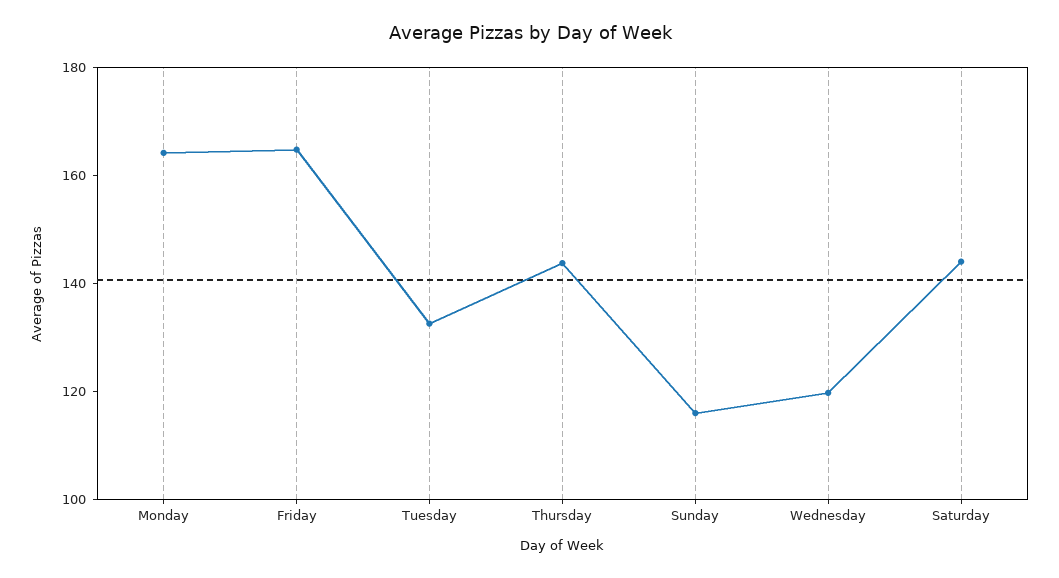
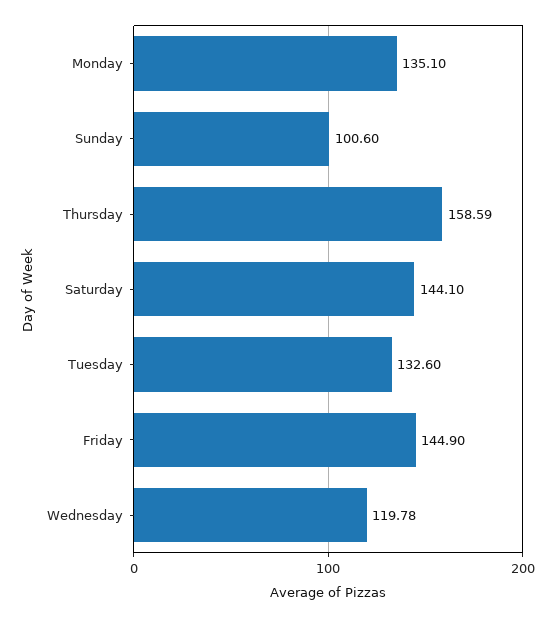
Monday: 165 -> 135.1
Friday: 165 -> 144.9
Thursday: 145 -> 158.59
Sunday: 115 -> 100.6

